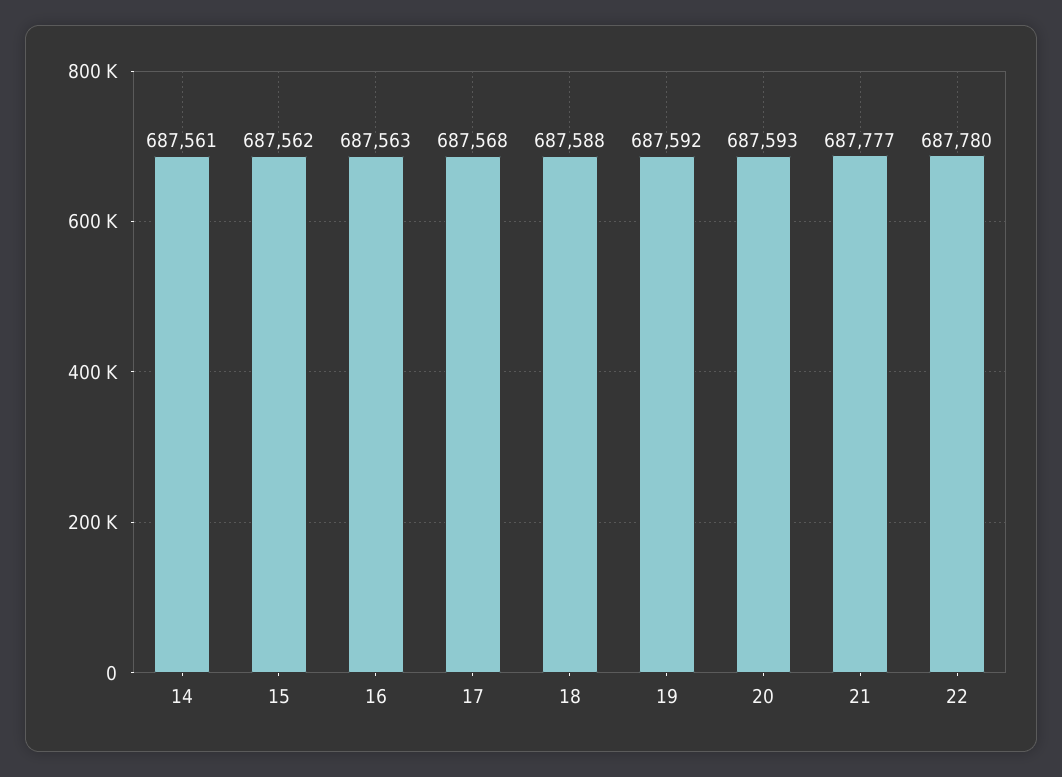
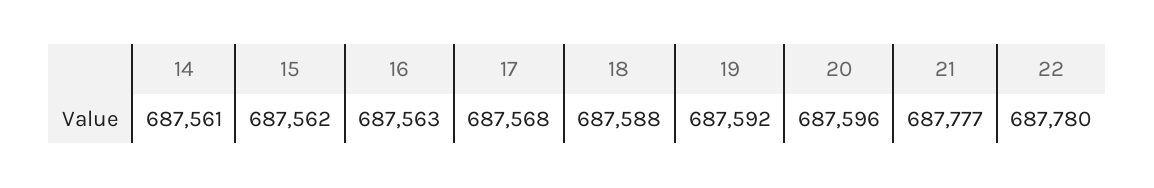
20: 687593 -> 687596

